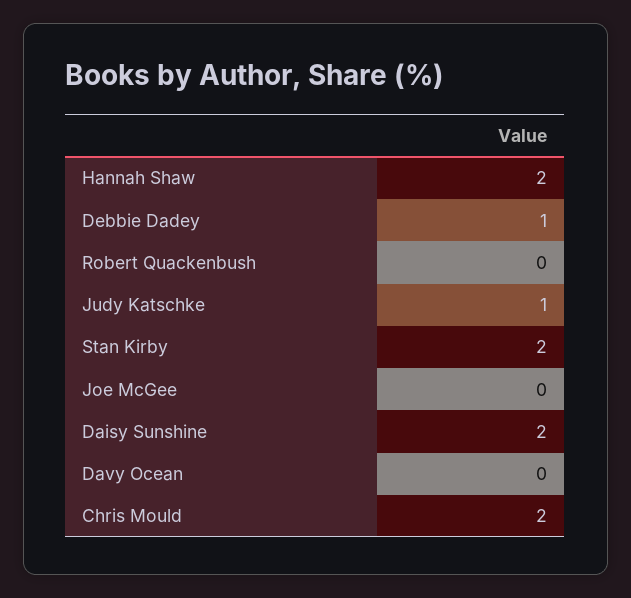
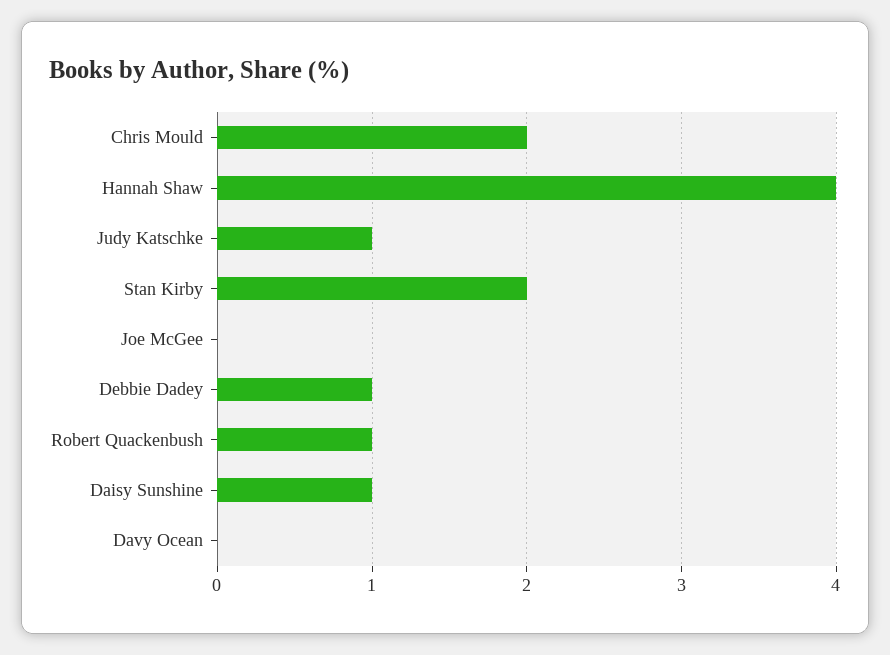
Hannah Shaw: 2 -> 4
Robert Quackenbush: 0 -> 1
Daisy Sunshine: 2 -> 1

